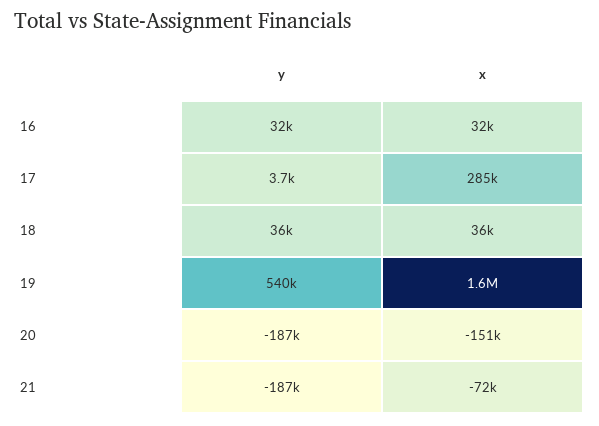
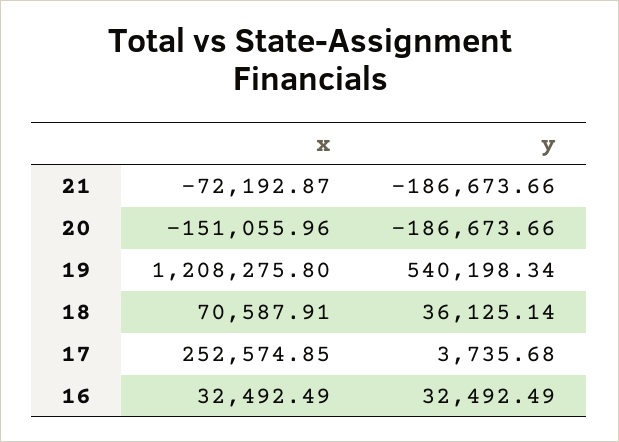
x, 17: 285000 -> 252574.85
x, 18: 36000 -> 70587.91
x, 19: 1600000 -> 1208275.8

